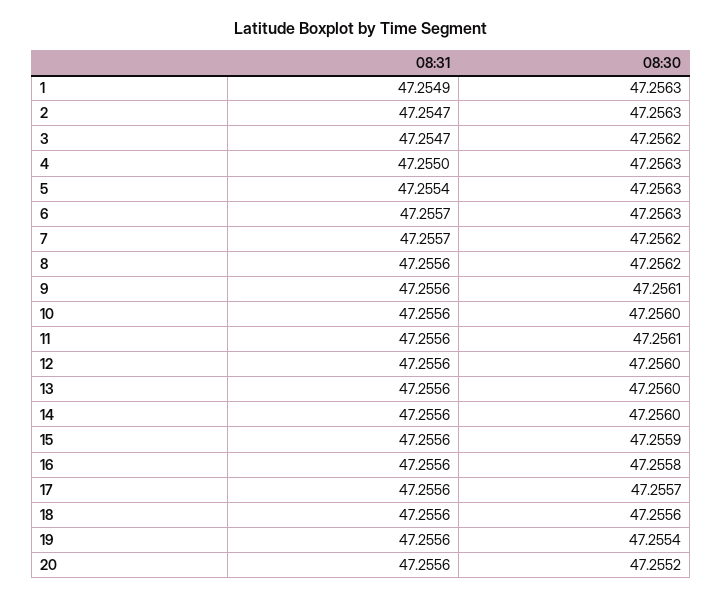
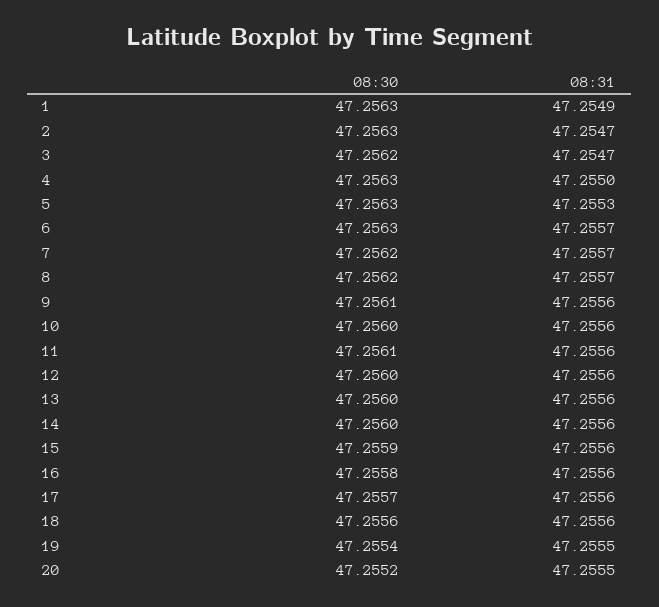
08:31, 5: 47.2554 -> 47.2553
08:31, 8: 47.2556 -> 47.2557
08:31, 19: 47.2556 -> 47.2555
08:31, 20: 47.2556 -> 47.2555

